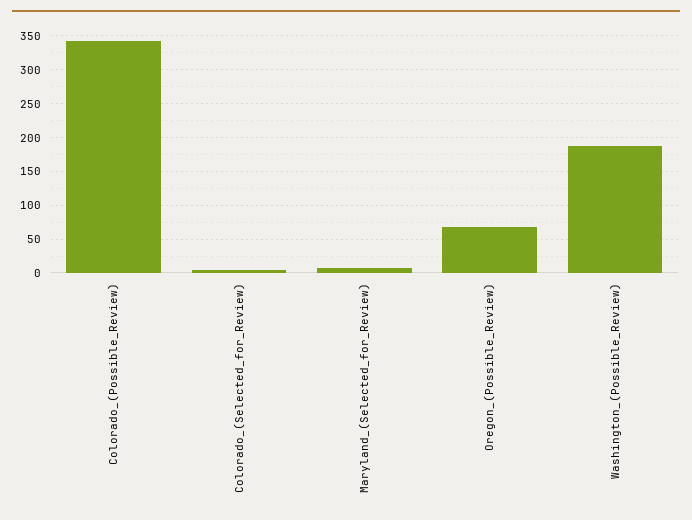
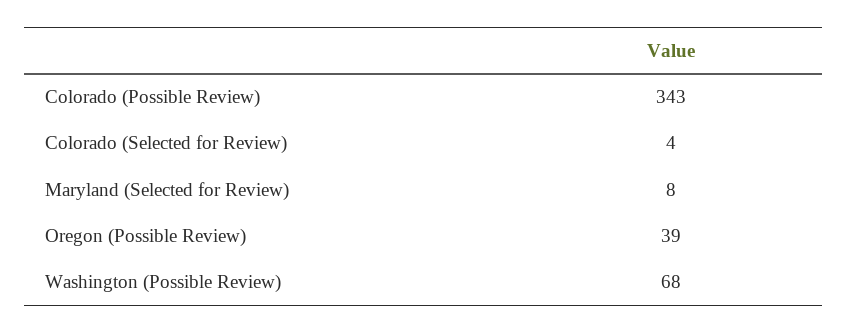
Oregon_(Possible_Review): 70 -> 39
Washington_(Possible_Review): 190 -> 68

